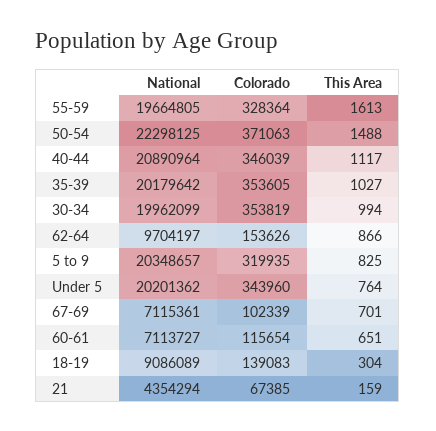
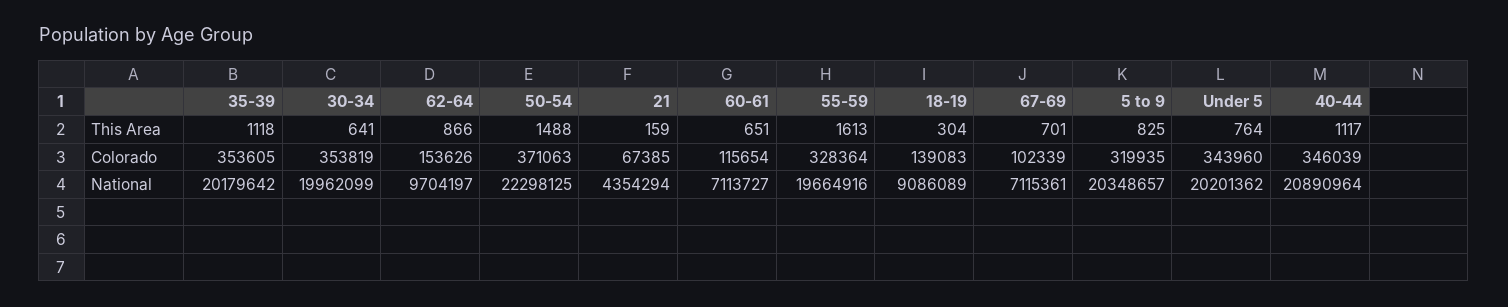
National, 55-59: 19664805 -> 19664916
This Area, 35-39: 1027 -> 1118
This Area, 30-34: 994 -> 641

